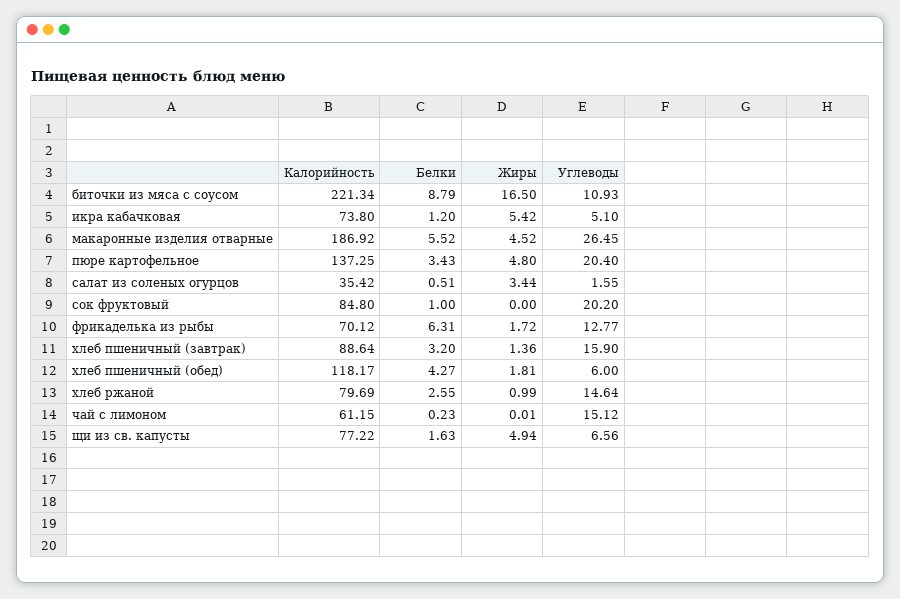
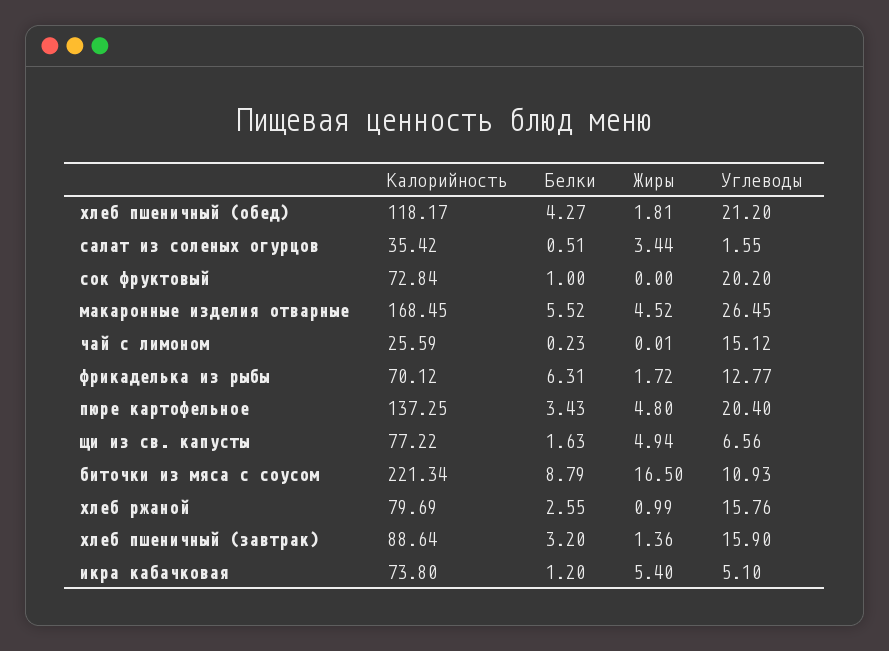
Жиры, икра кабачковая: 5.42 -> 5.4
Калорийность, макаронные изделия отварные: 186.92 -> 168.45
Калорийность, сок фруктовый: 84.8 -> 72.84
Углеводы, хлеб пшеничный (обед): 6 -> 21.2
Углеводы, хлеб ржаной: 14.64 -> 15.76
Калорийность, чай с лимоном: 61.15 -> 25.59

